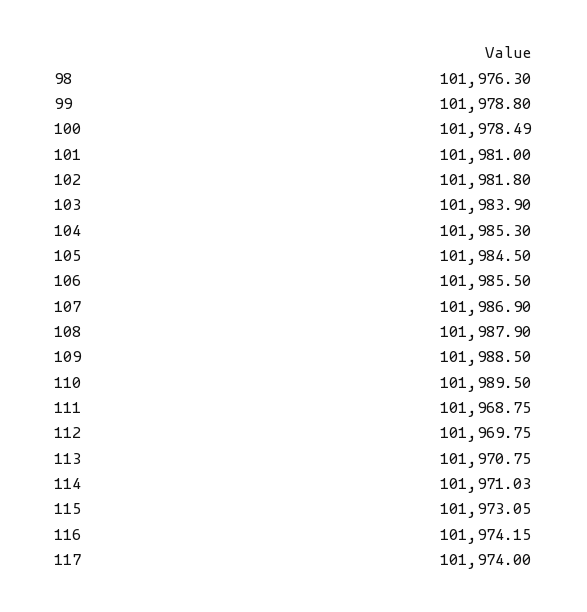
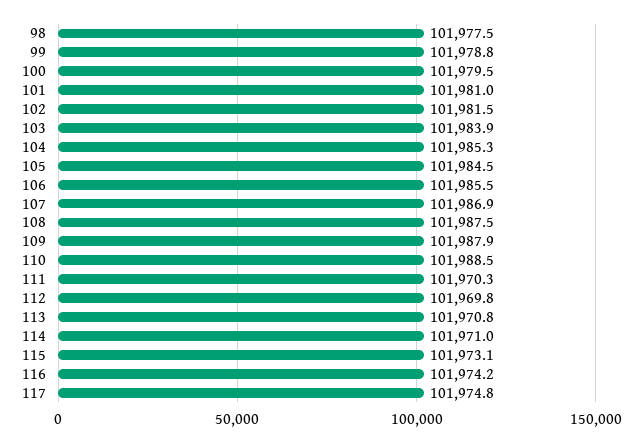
98: 101976.3 -> 101977.5
100: 101978.49 -> 101979.5
102: 101981.8 -> 101981.5
108: 101987.9 -> 101987.5
109: 101988.5 -> 101987.9
110: 101989.5 -> 101988.5
111: 101968.75 -> 101970.3
117: 101974 -> 101974.8

